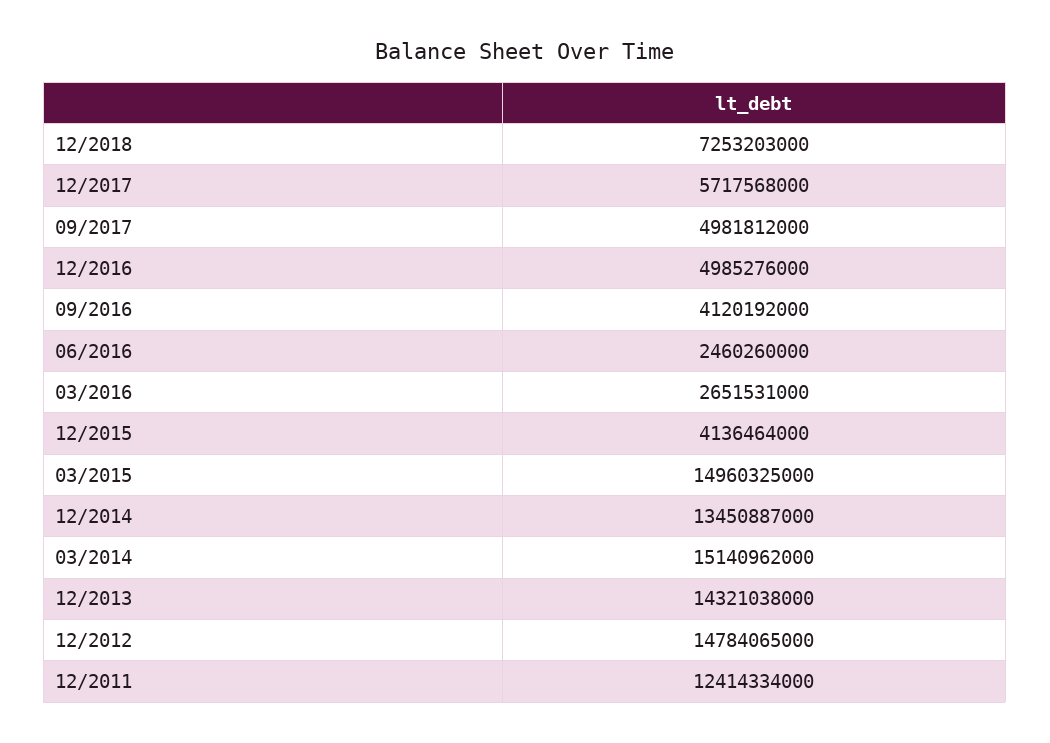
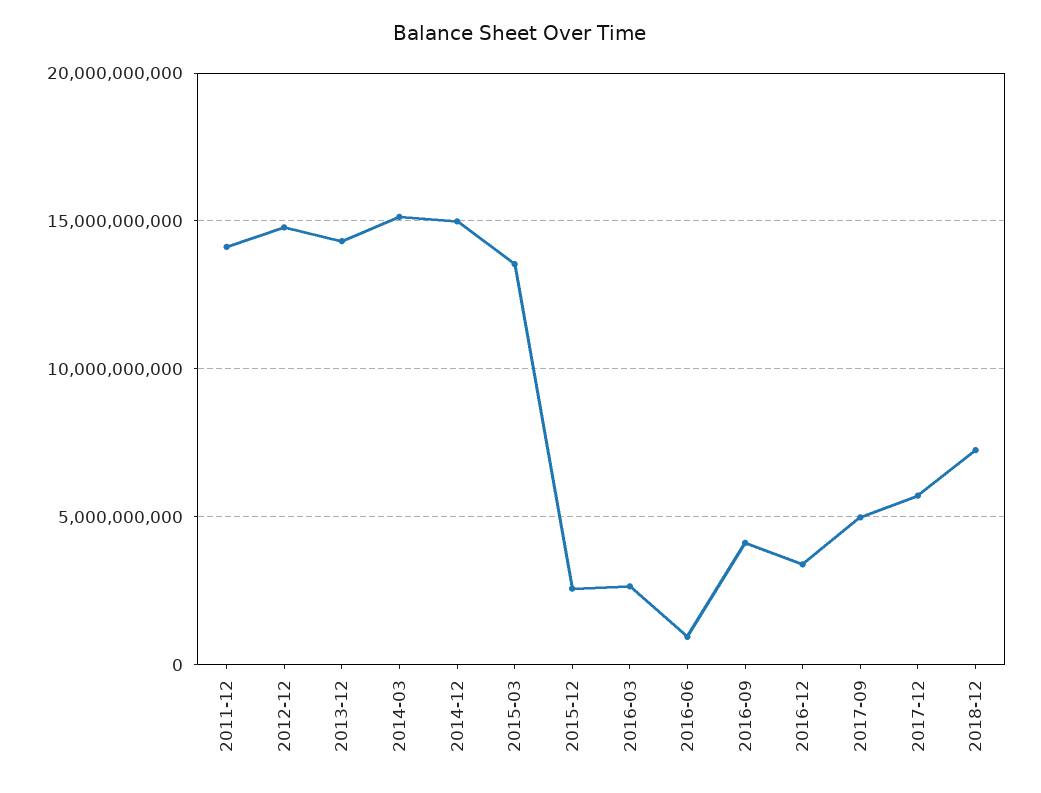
12/2016: 4985276000 -> 3500000000
06/2016: 2460260000 -> 1000000000
12/2015: 4136464000 -> 2500000000
03/2015: 14960325000 -> 13500000000
12/2014: 13450887000 -> 15000000000
12/2011: 12414334000 -> 14000000000

